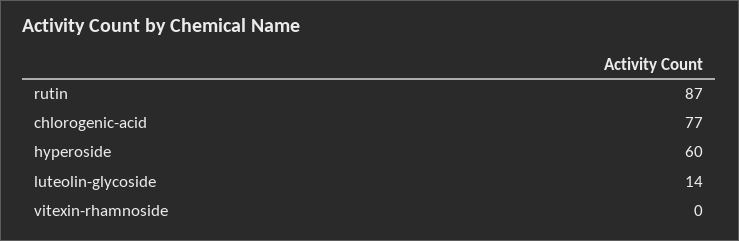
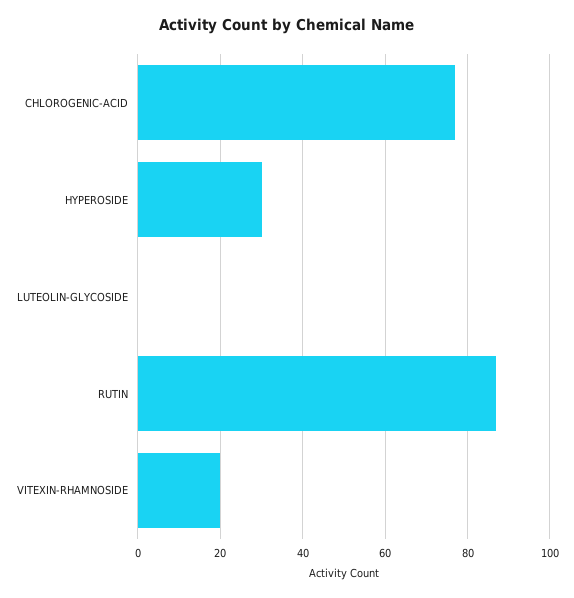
hyperoside: 60 -> 30
luteolin-glycoside: 14 -> 0
vitexin-rhamnoside: 0 -> 20

